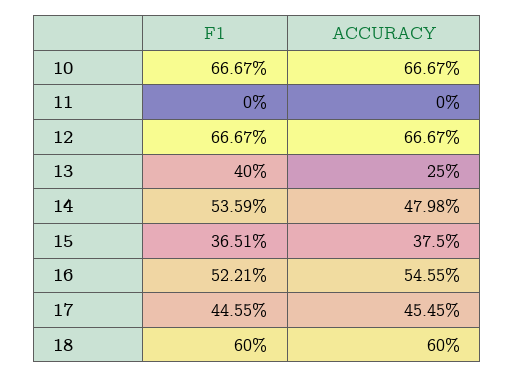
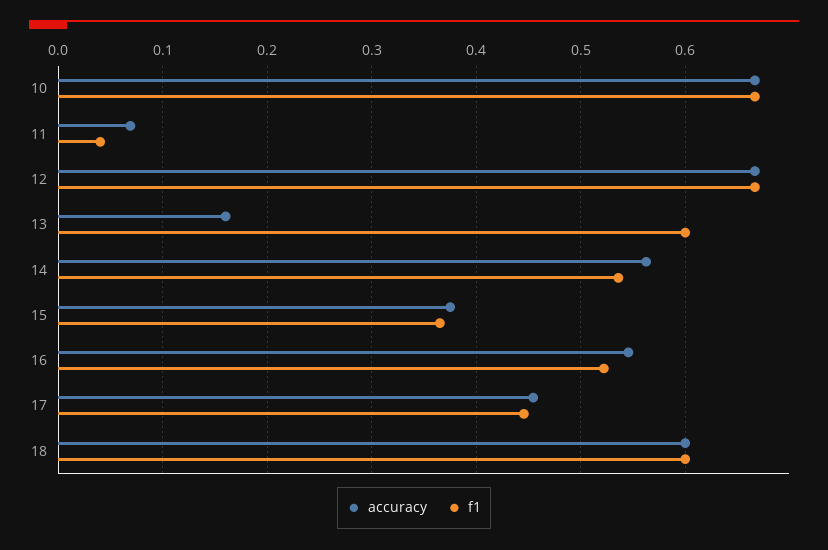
F1, 11: 0 -> 0.04
ACCURACY, 11: 0 -> 0.07
F1, 13: 0.4 -> 0.6
ACCURACY, 13: 0.25 -> 0.16
ACCURACY, 14: 0.4798 -> 0.56

